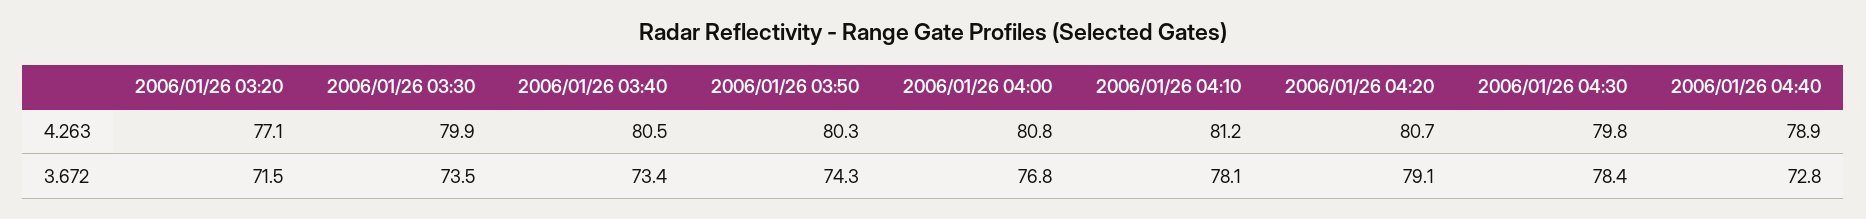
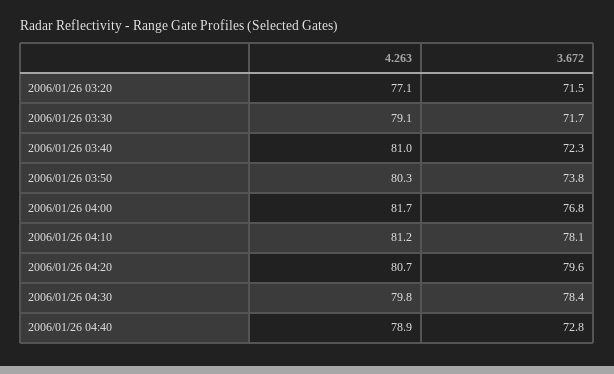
2006/01/26 03:30, 4.263: 79.9 -> 79.1
2006/01/26 03:40, 4.263: 80.5 -> 81
2006/01/26 04:00, 4.263: 80.8 -> 81.7
2006/01/26 03:30, 3.672: 73.5 -> 71.7
2006/01/26 03:40, 3.672: 73.4 -> 72.3
2006/01/26 03:50, 3.672: 74.3 -> 73.8
2006/01/26 04:20, 3.672: 79.1 -> 79.6

